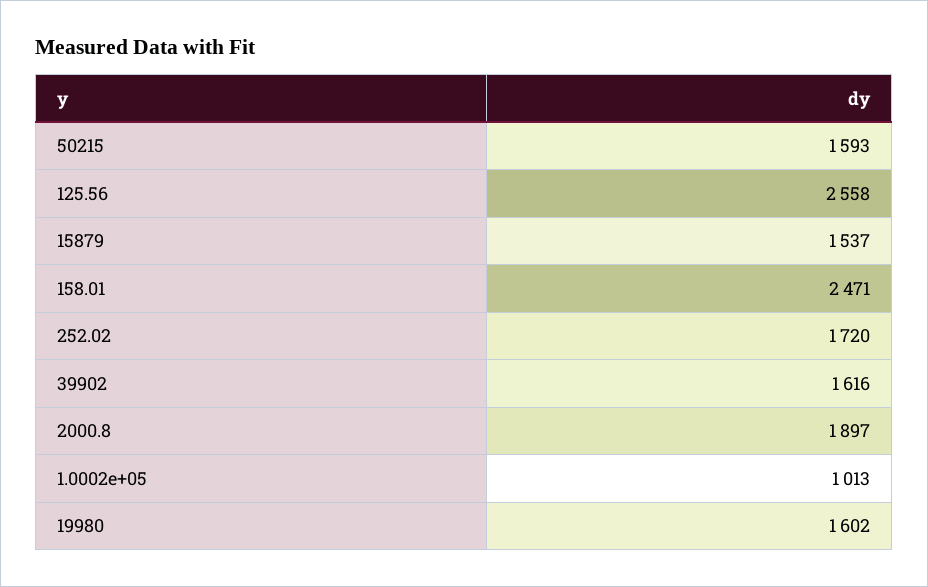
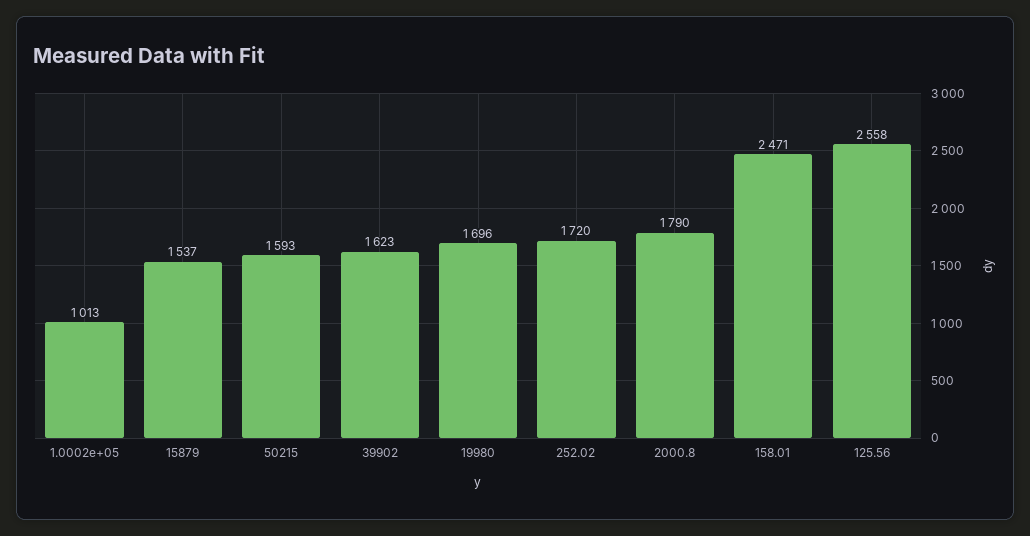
39902: 1616 -> 1623
2000.8: 1897 -> 1790
19980: 1602 -> 1696

